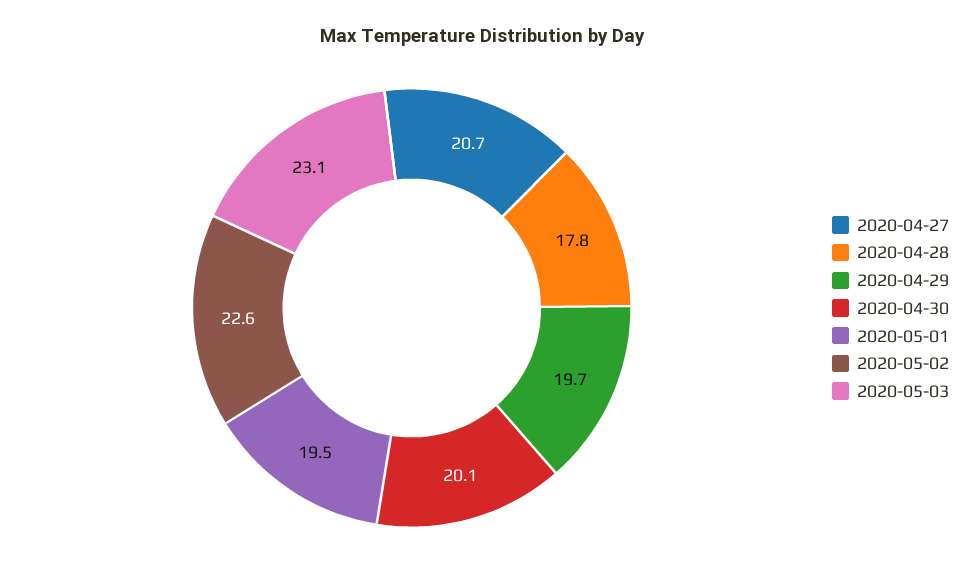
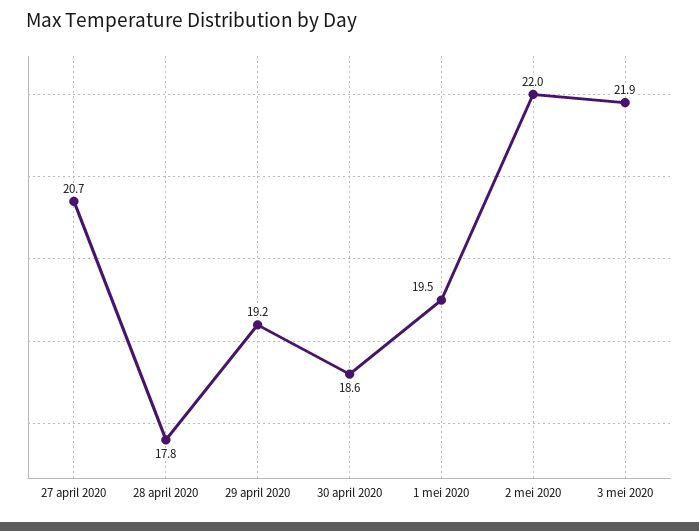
2020-04-29: 19.7 -> 19.2
2020-04-30: 20.1 -> 18.6
2020-05-02: 22.6 -> 22
2020-05-03: 23.1 -> 21.9

